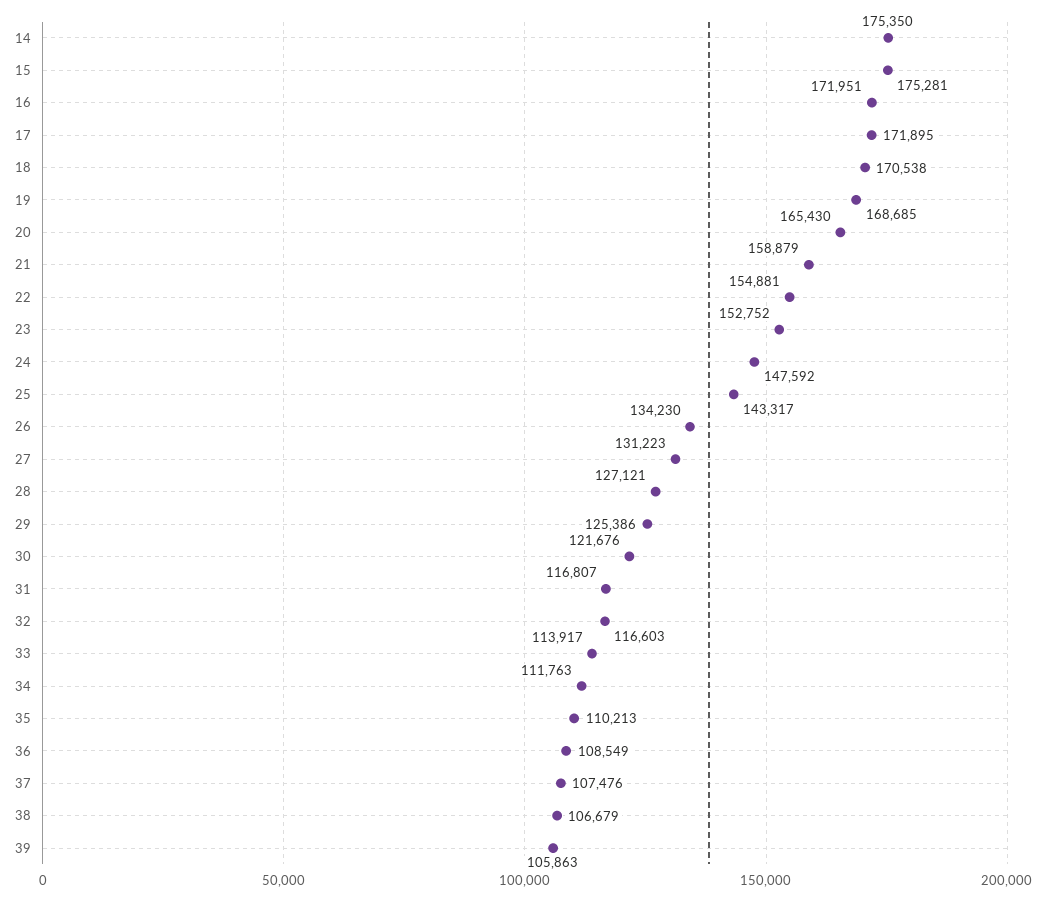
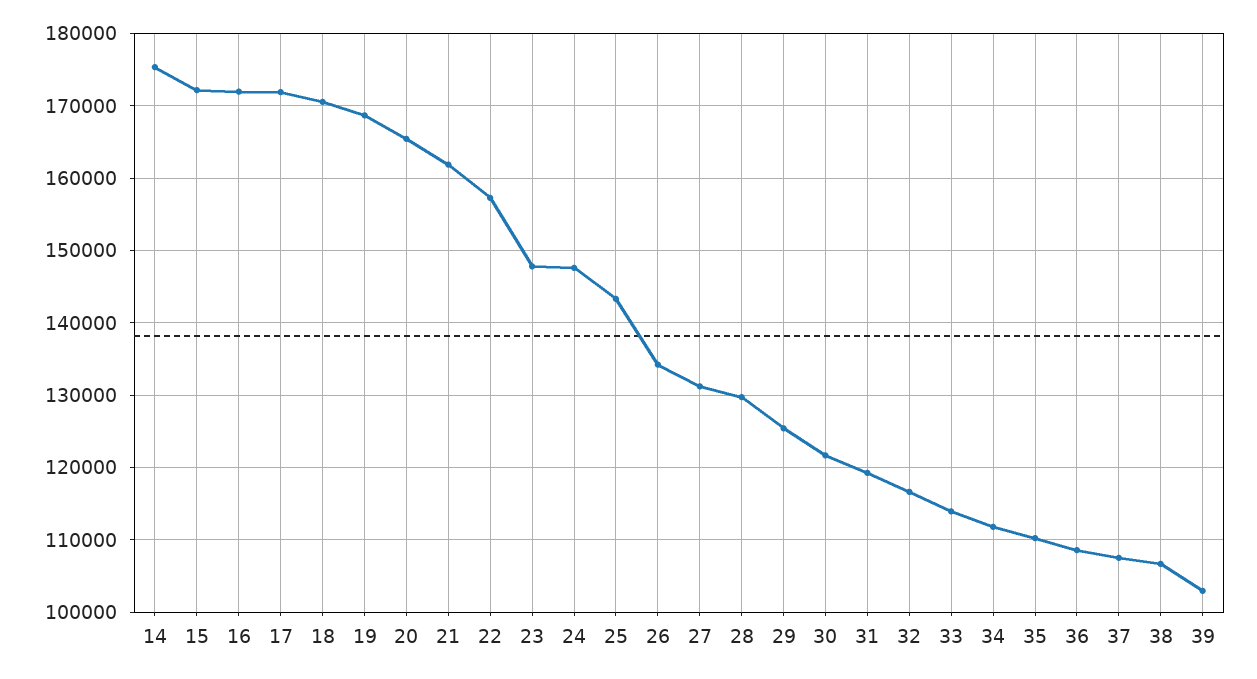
15: 175281 -> 172000
21: 158879 -> 162000
22: 154881 -> 157000
23: 152752 -> 148000
28: 127121 -> 130000
31: 116807 -> 119000
39: 105863 -> 103000

